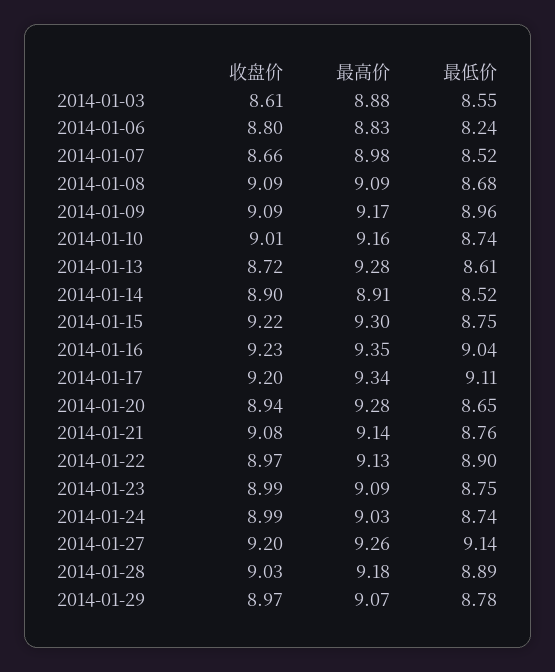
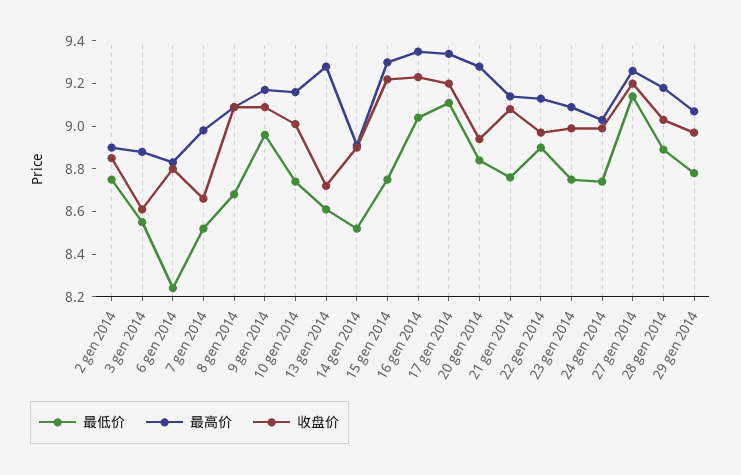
最低价, 2014-01-20: 8.65 -> 8.85
最低价, 2 gen 2014: none -> 8.75
最高价, 2 gen 2014: none -> 8.9
收盘价, 2 gen 2014: none -> 8.85

